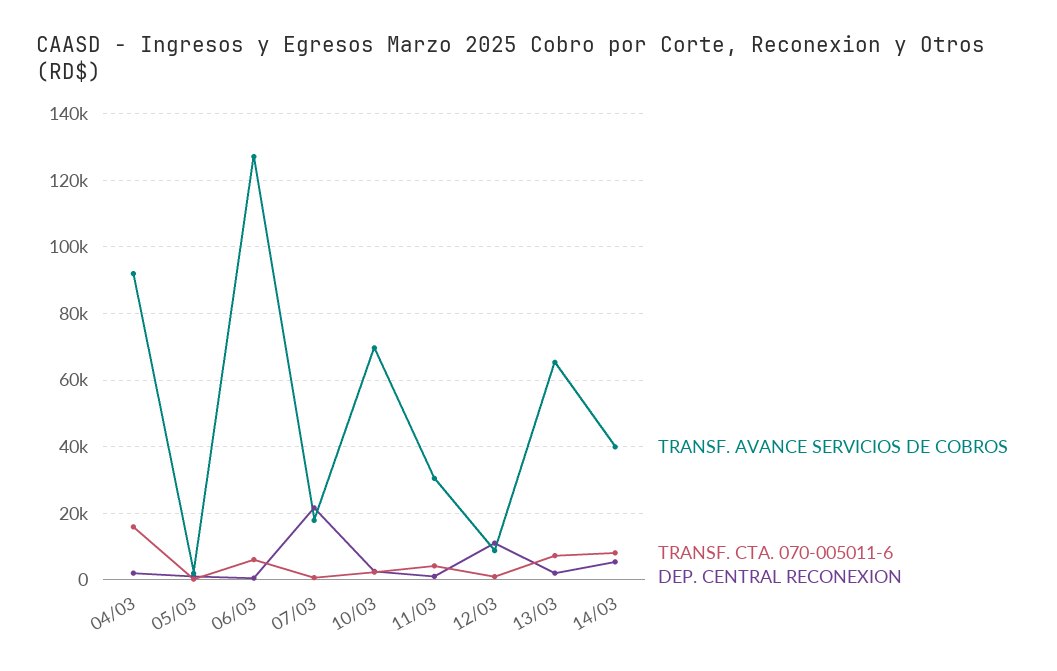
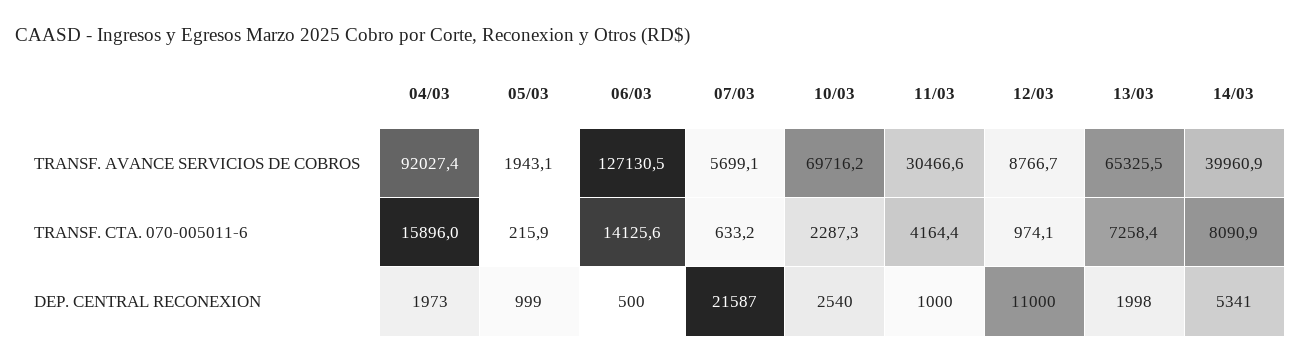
TRANSF. CTA. 070-005011-6, 06/03: 6000 -> 14125.6
TRANSF. AVANCE SERVICIOS DE COBROS, 07/03: 18000 -> 5699.1

